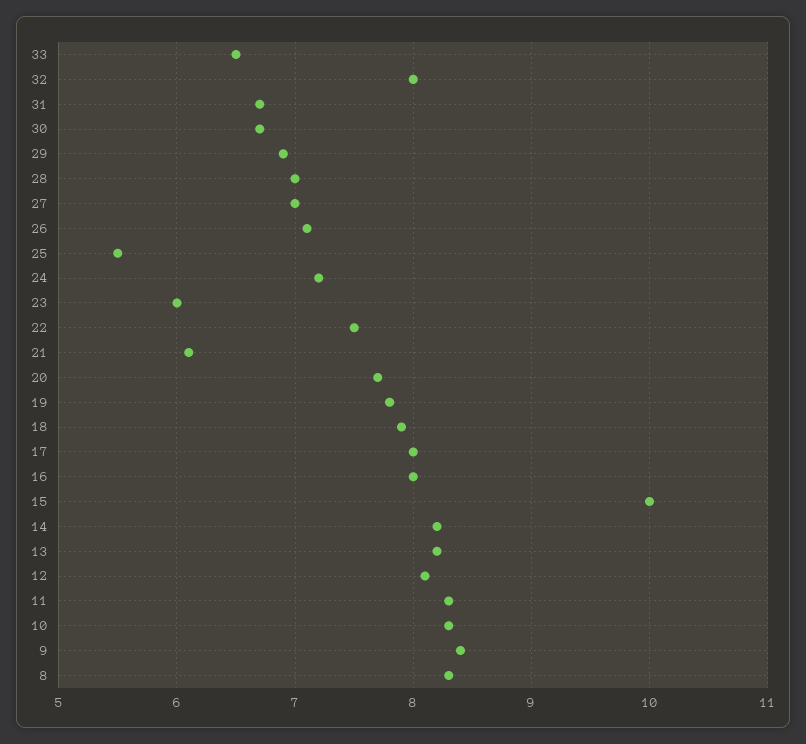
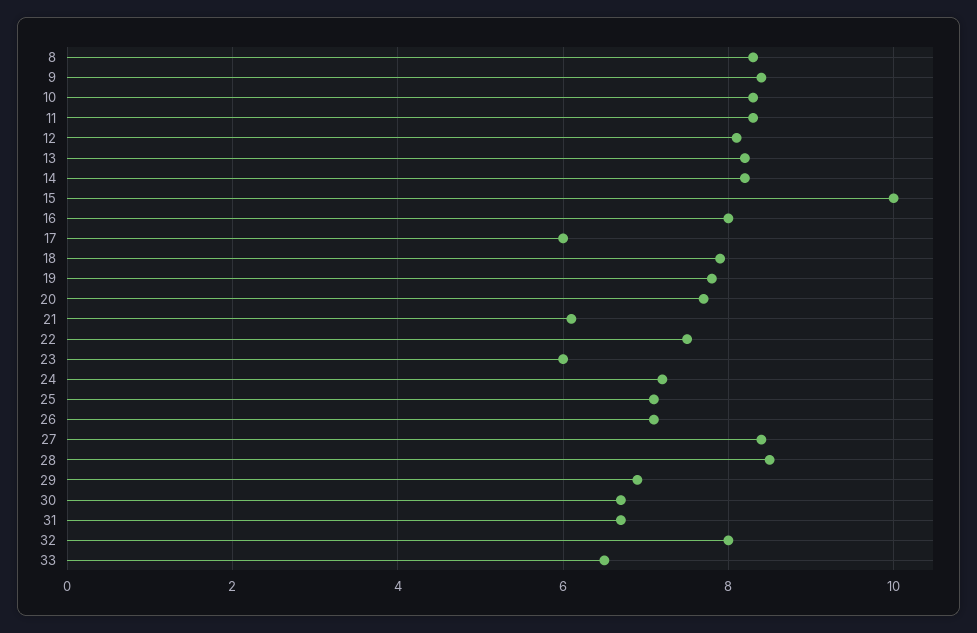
28: 7 -> 8.5
27: 7 -> 8.5
25: 5.5 -> 7
17: 8 -> 6

